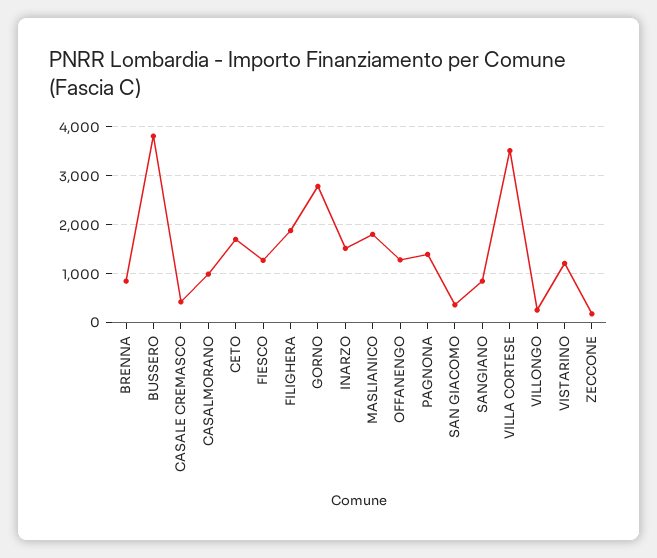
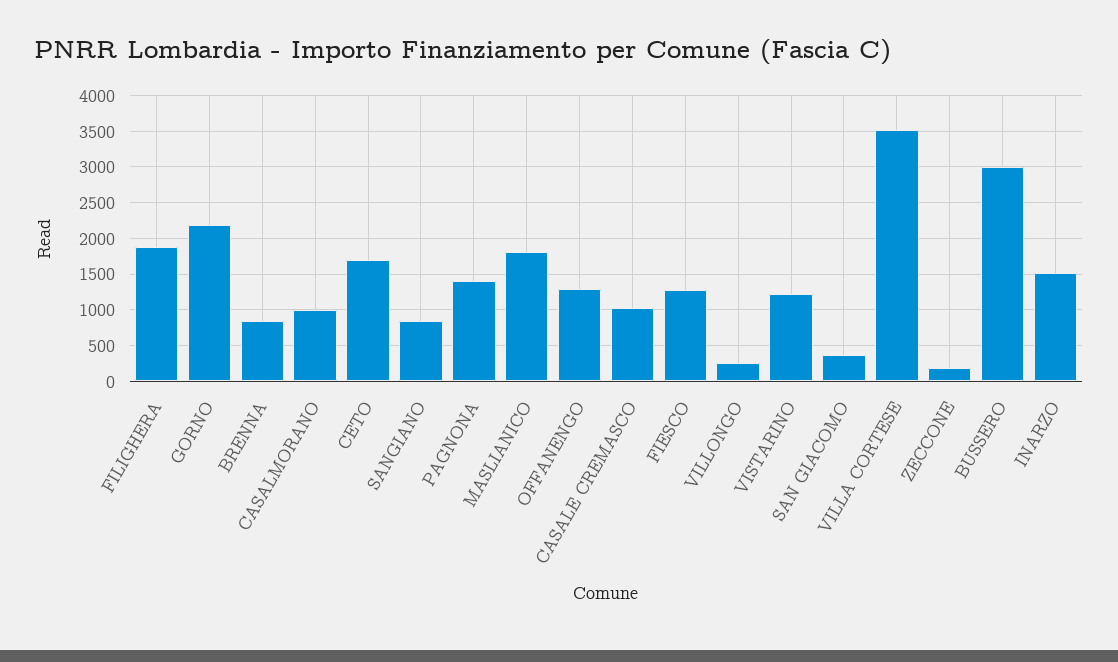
BUSSERO: 3800 -> 3000
CASALE CREMASCO: 400 -> 1000
GORNO: 2800 -> 2200

